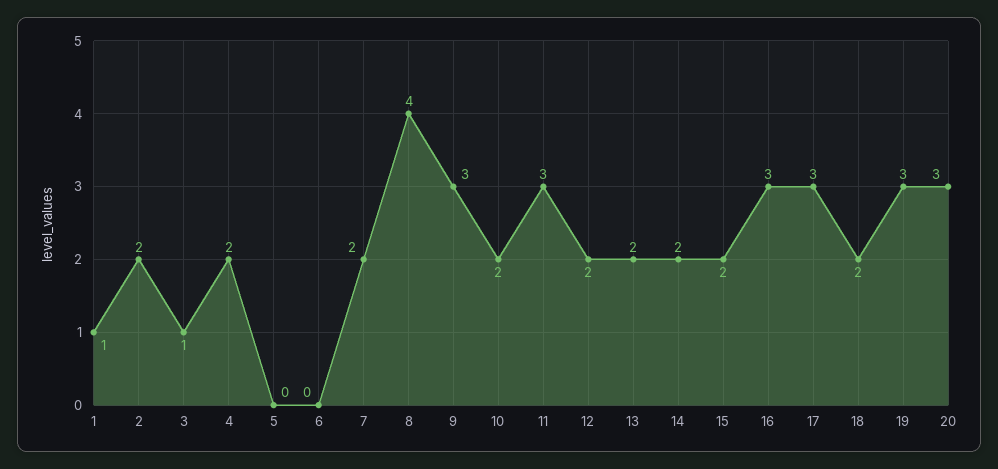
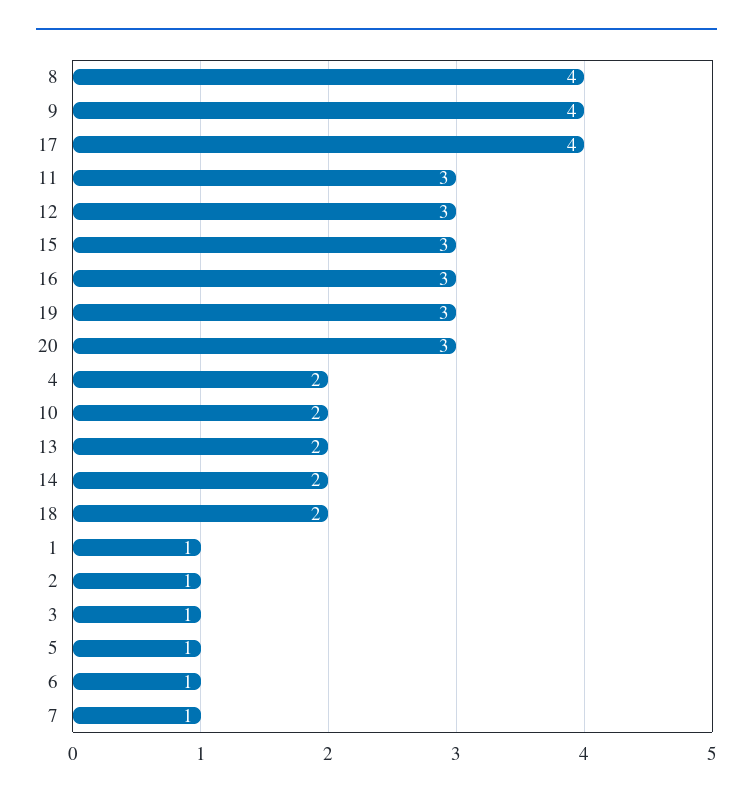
2: 2 -> 1
5: 0 -> 1
6: 0 -> 1
7: 2 -> 1
9: 3 -> 4
12: 2 -> 3
15: 2 -> 3
17: 3 -> 4

